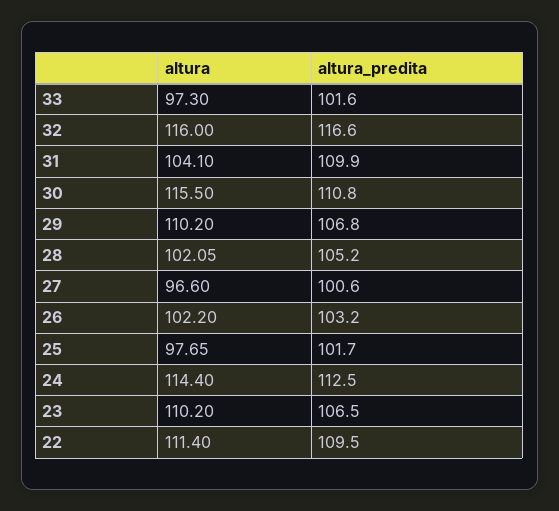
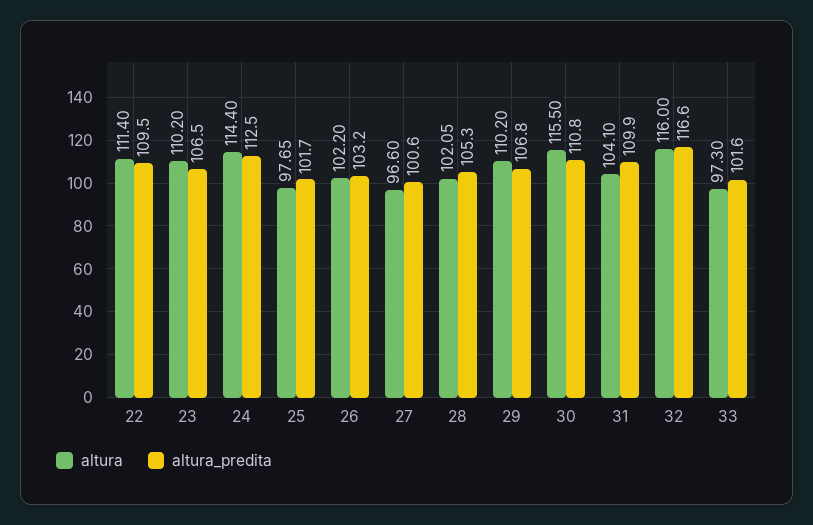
altura_predita, 28: 105.2 -> 105.3

